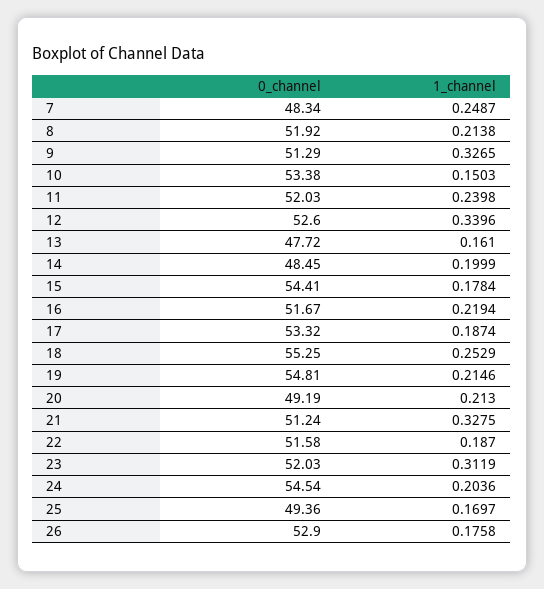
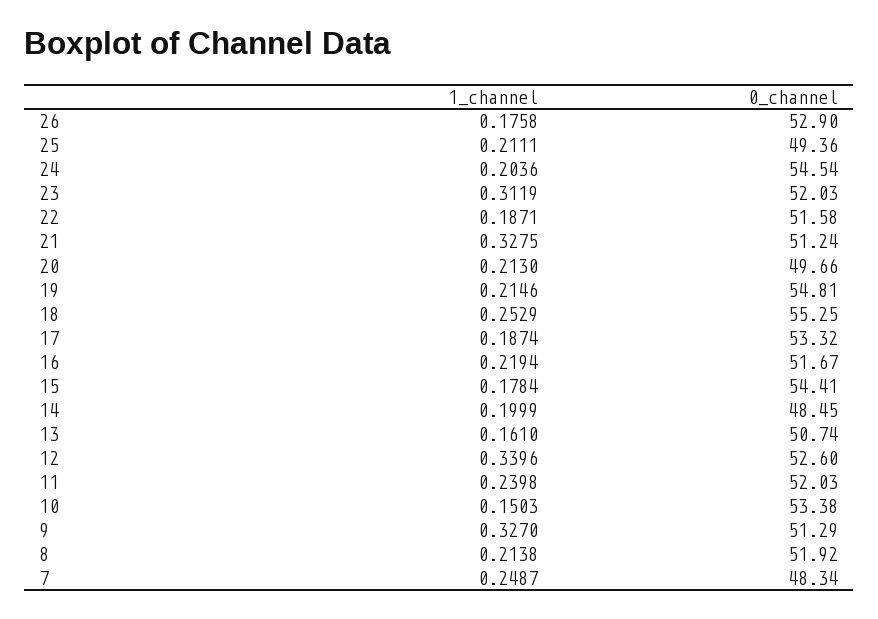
1_channel, 9: 0.3265 -> 0.327
0_channel, 13: 47.72 -> 50.74
0_channel, 20: 49.19 -> 49.66
1_channel, 22: 0.187 -> 0.1871
1_channel, 25: 0.1697 -> 0.2111

